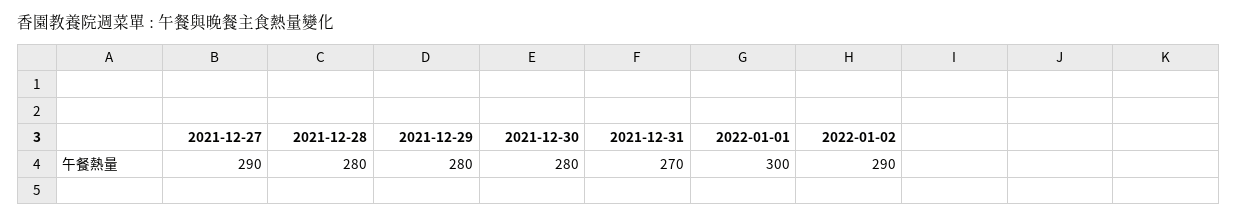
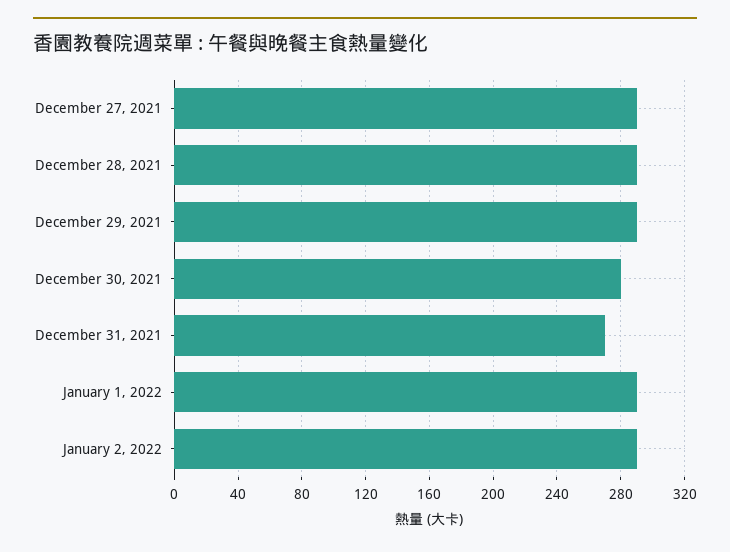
2021-12-28: 280 -> 290
2021-12-29: 280 -> 290
2022-01-01: 300 -> 290

